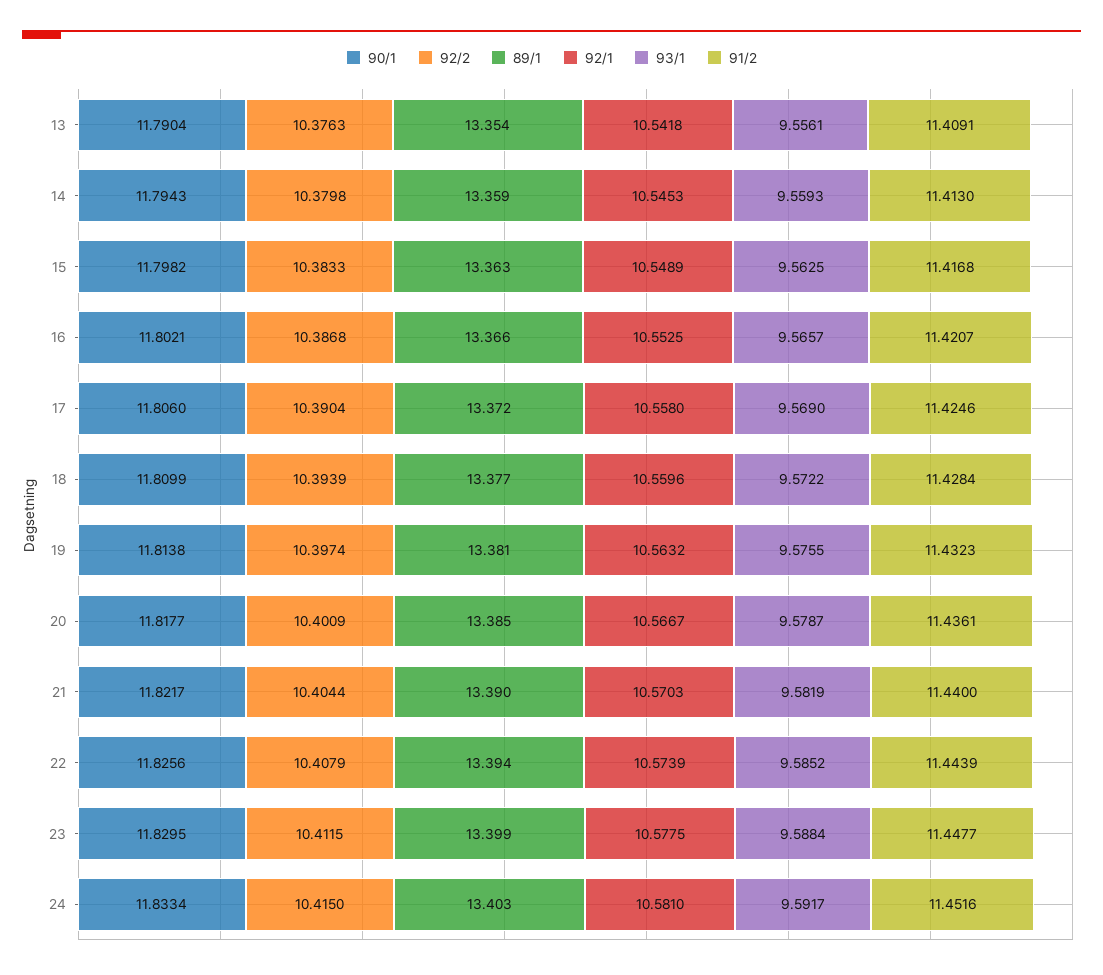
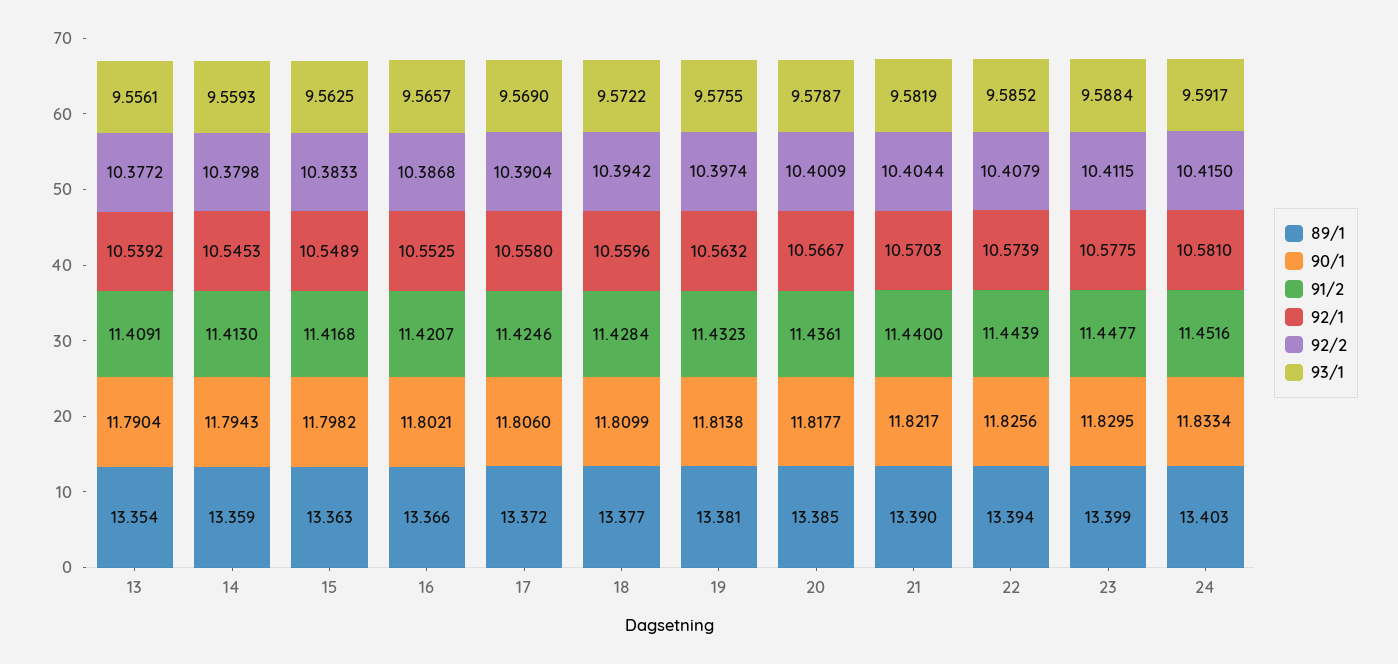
92/2, 13: 10.3763 -> 10.3772
92/1, 13: 10.5418 -> 10.5392
92/2, 18: 10.3939 -> 10.3942

